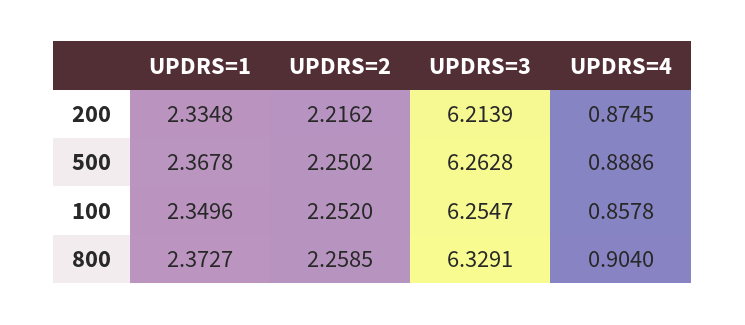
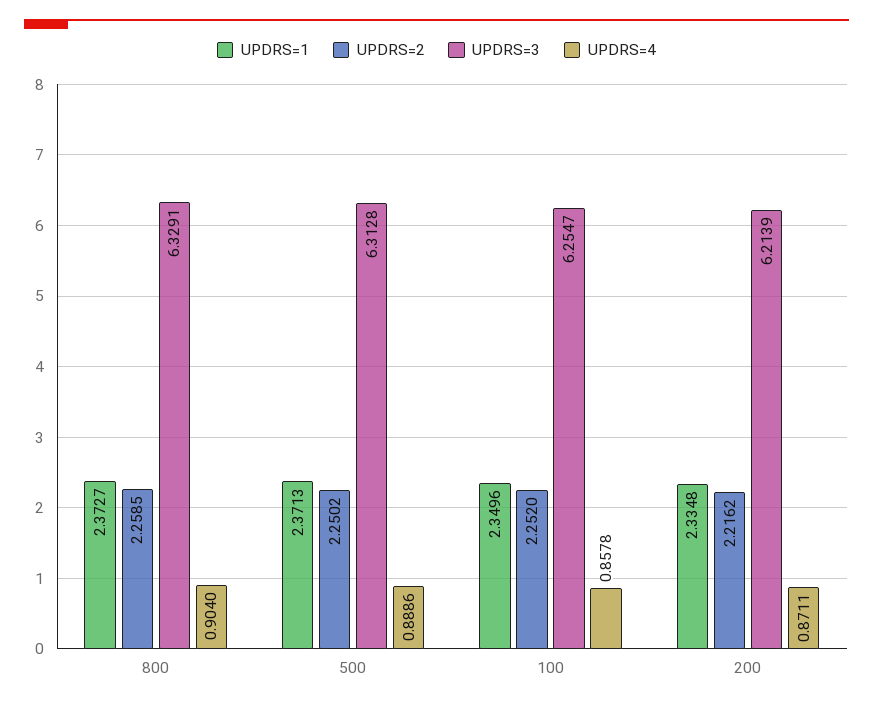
UPDRS=4, 200: 0.8745 -> 0.8711
UPDRS=1, 500: 2.3678 -> 2.3713
UPDRS=3, 500: 6.2628 -> 6.3128

